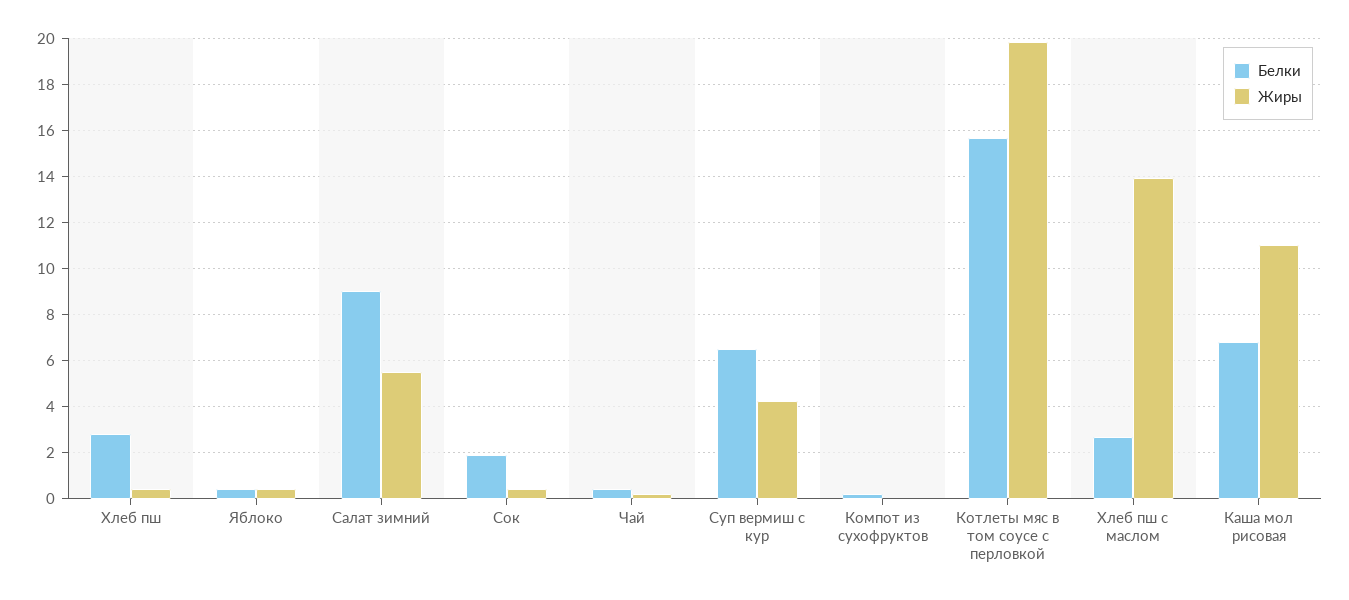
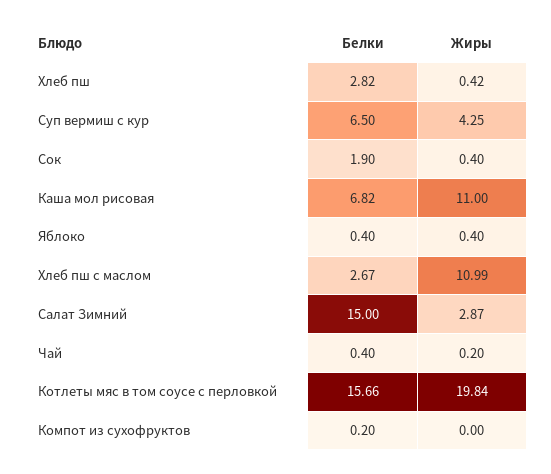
Белки, Салат зимний: 9 -> 15
Жиры, Салат зимний: 5.5 -> 2.87
Жиры, Хлеб пш с маслом: 14 -> 10.99

